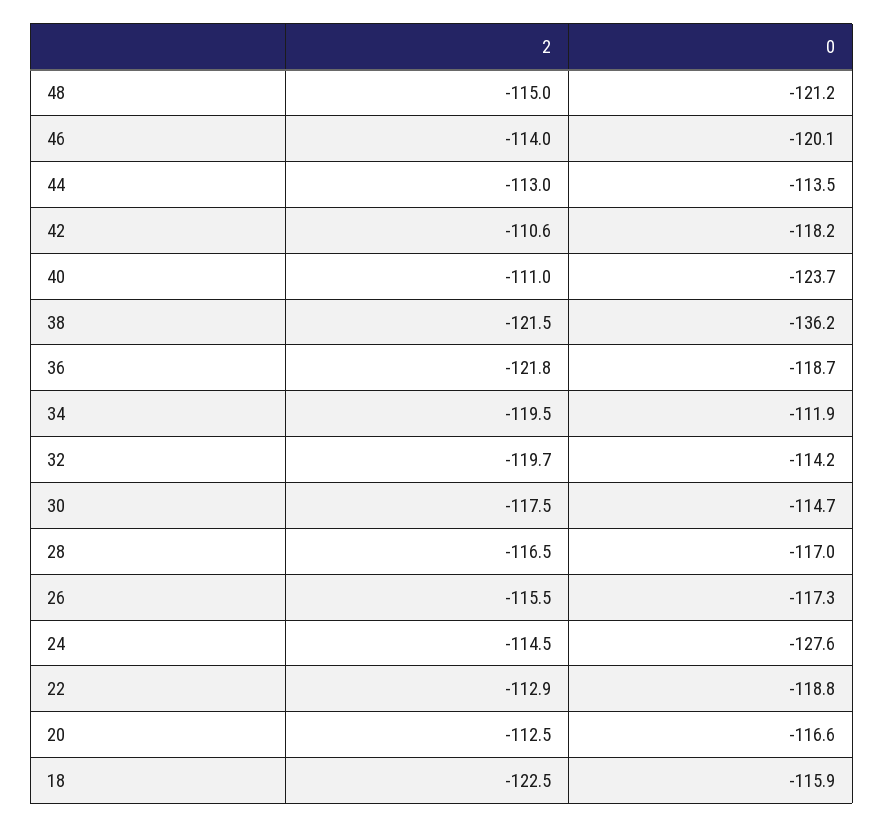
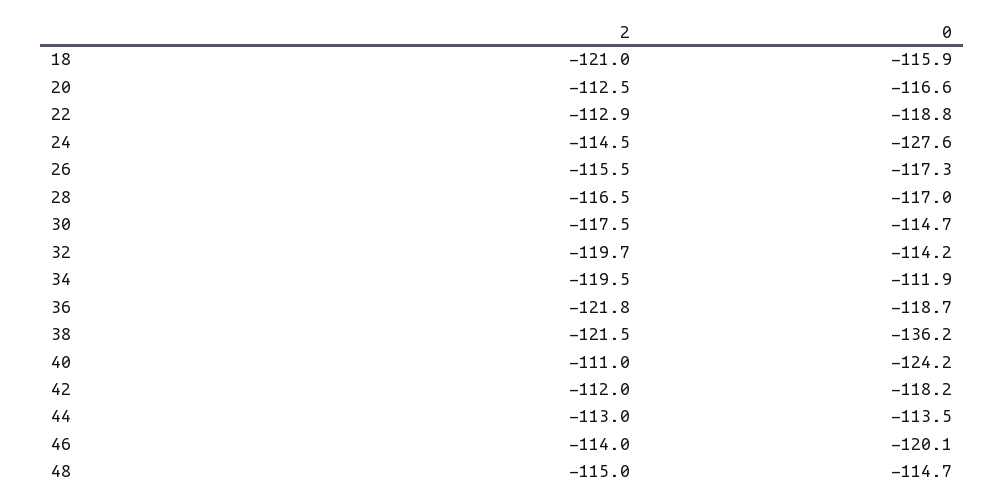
0, 48: -121.2 -> -114.7
2, 42: -110.6 -> -112
0, 40: -123.7 -> -124.2
2, 18: -122.5 -> -121

